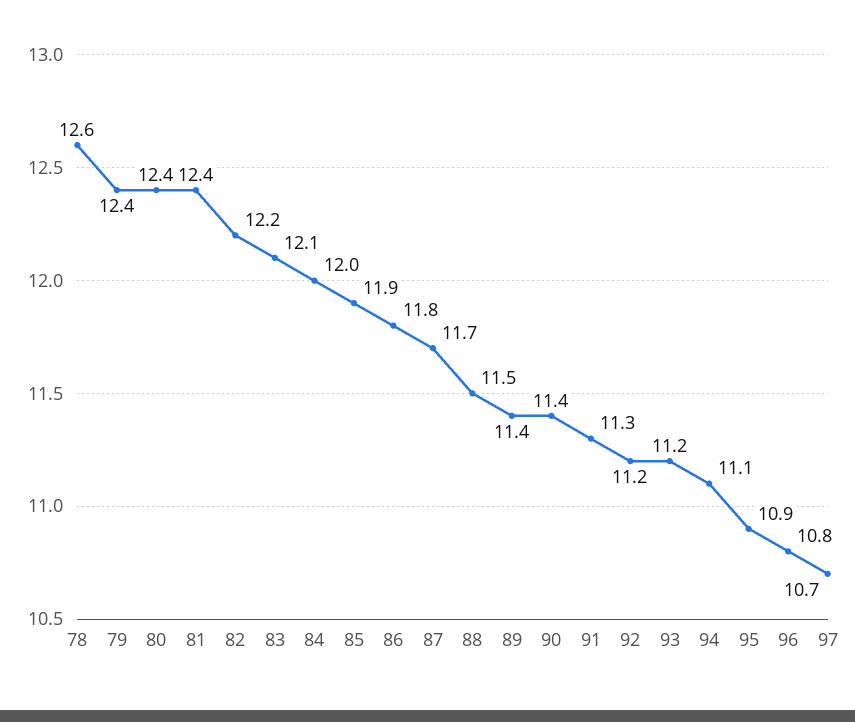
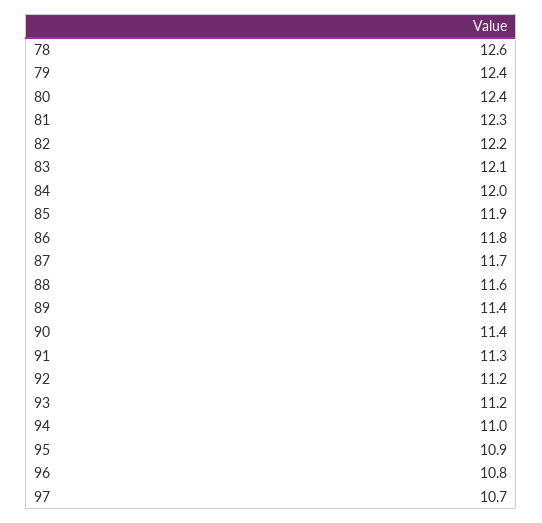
81: 12.4 -> 12.3
88: 11.5 -> 11.6
94: 11.1 -> 11

